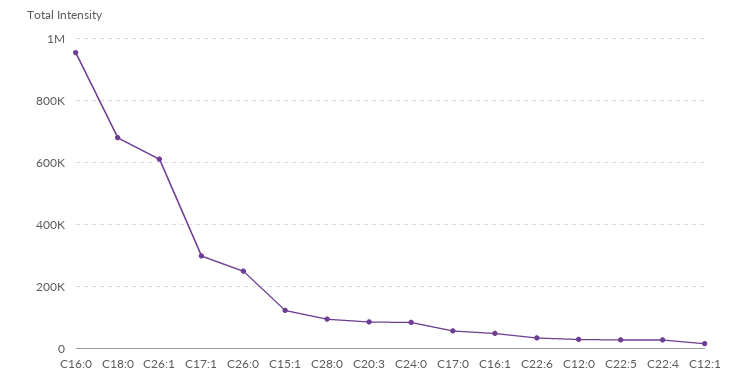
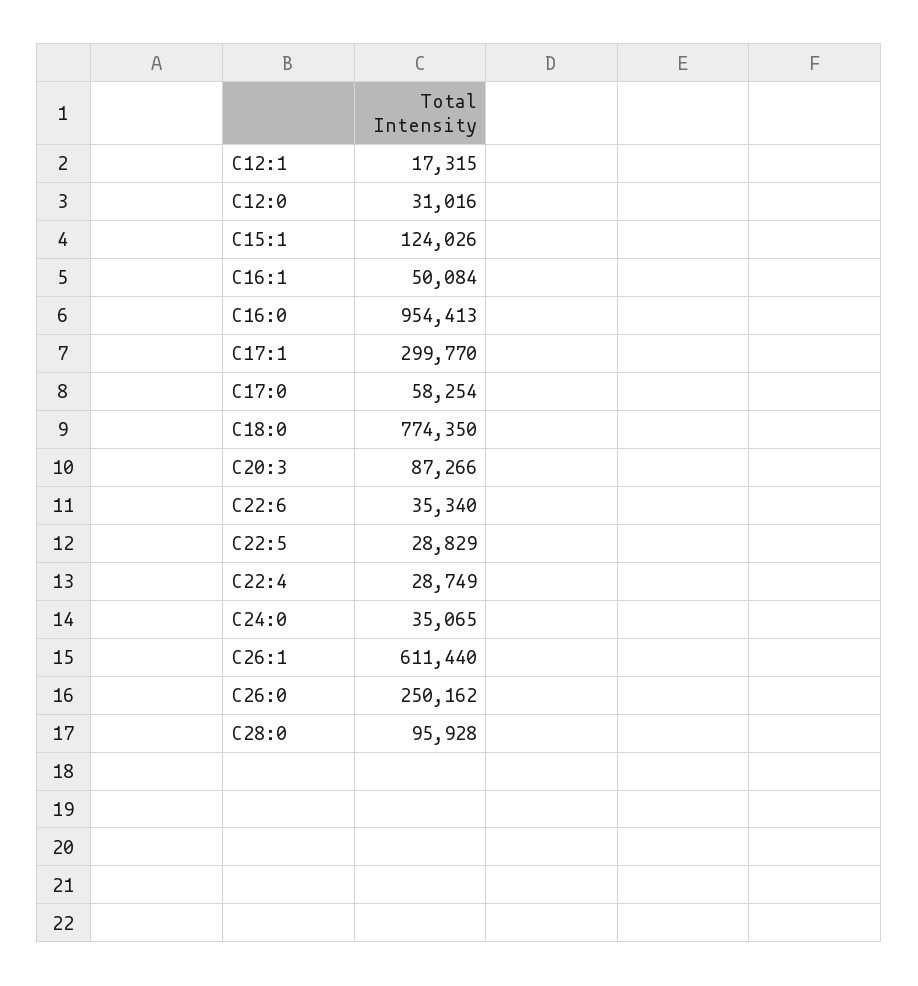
C18:0: 680000 -> 774350
C24:0: 80000 -> 35065

